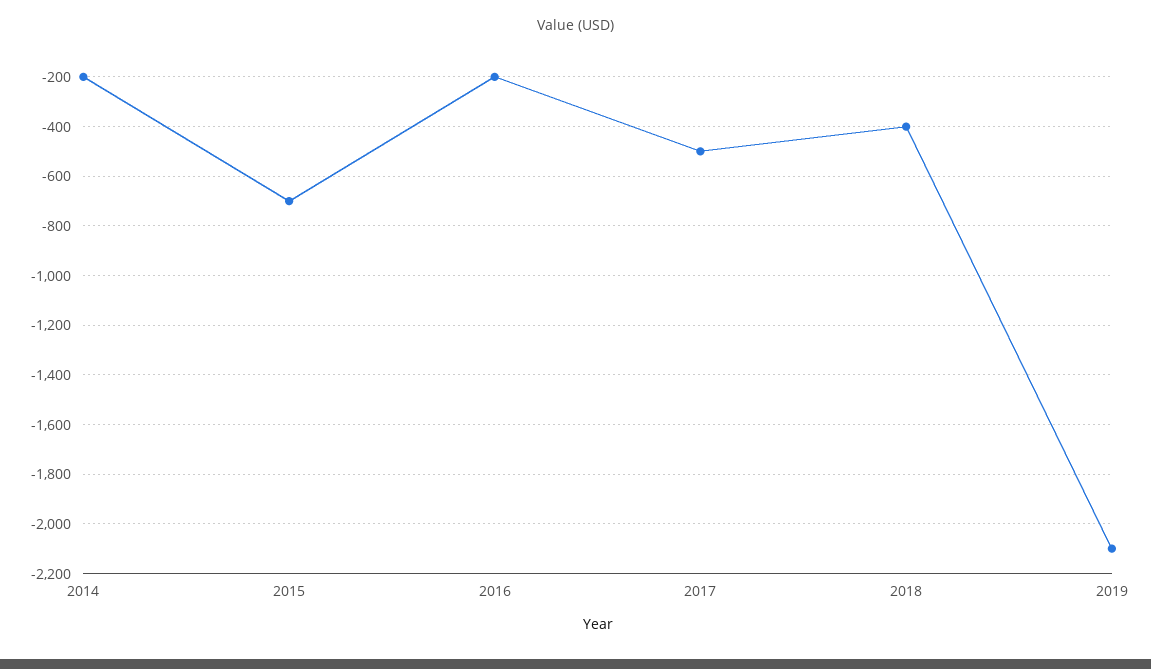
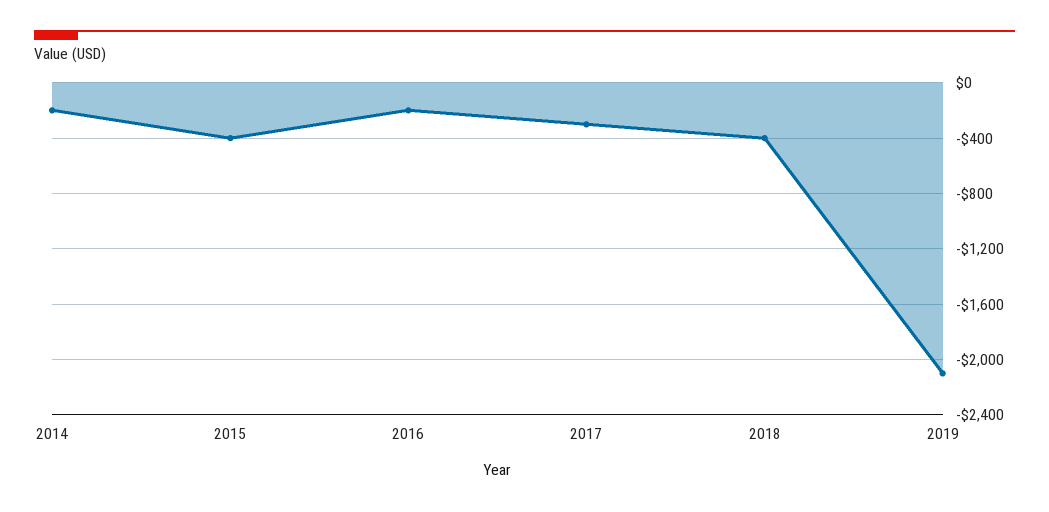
2015: -700 -> -400
2017: -500 -> -300

